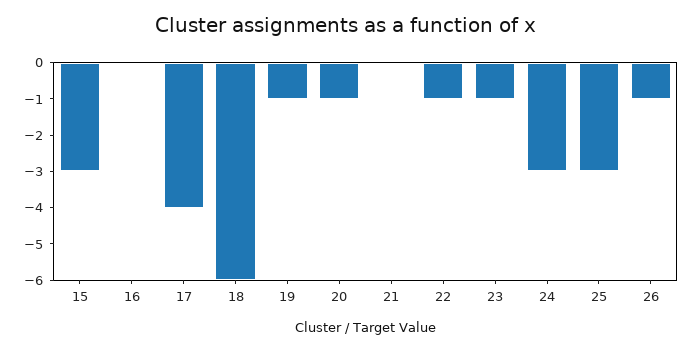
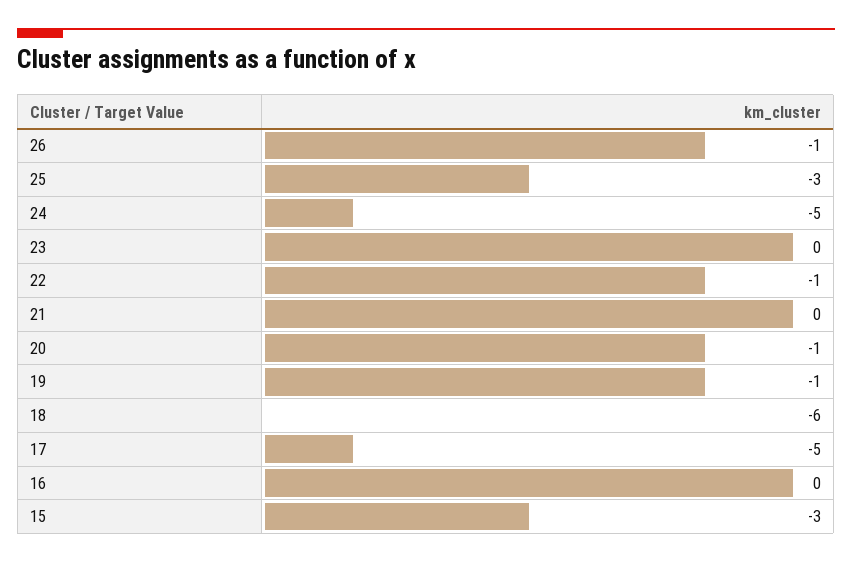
17: -4 -> -5
23: -1 -> 0
24: -3 -> -5

